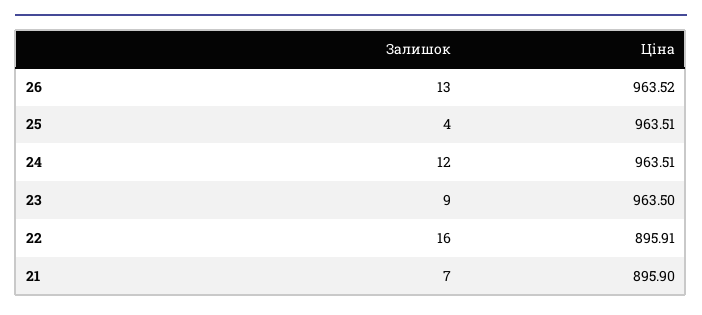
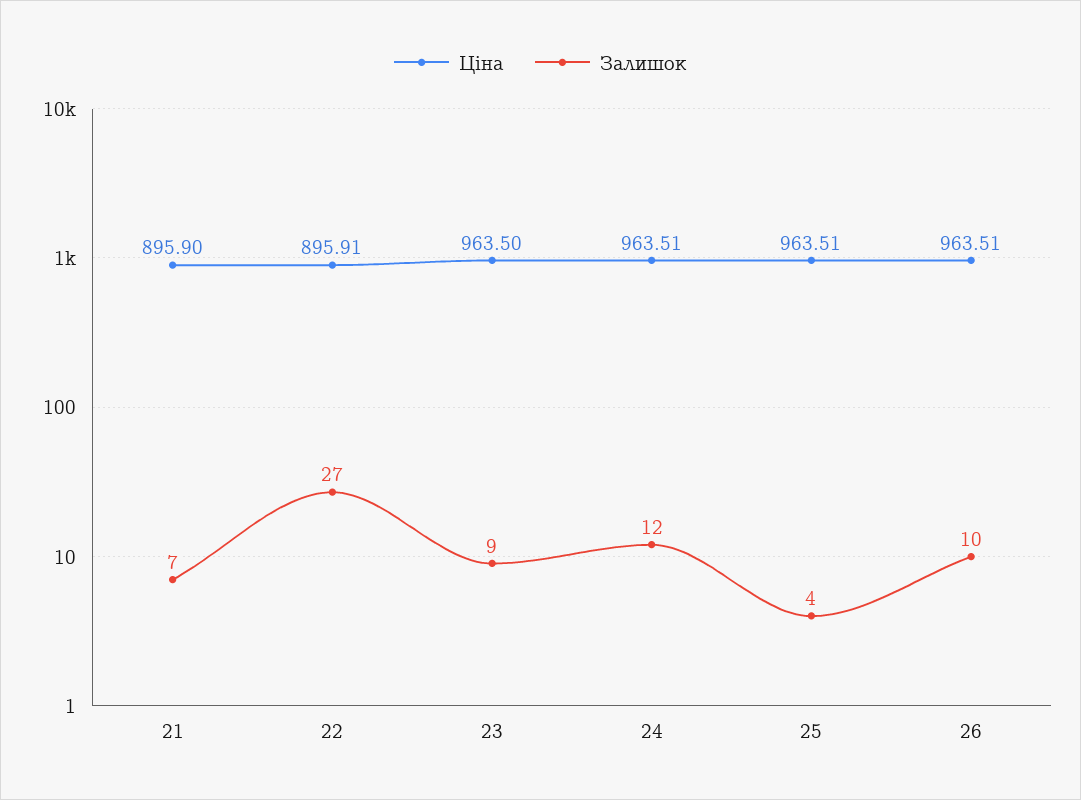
Залишок, 26: 13 -> 10
Ціна, 26: 963.52 -> 963.51
Залишок, 22: 16 -> 27

